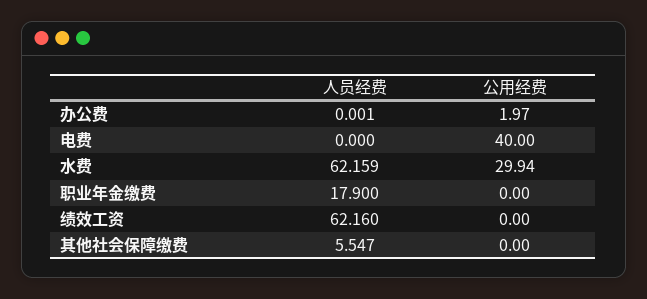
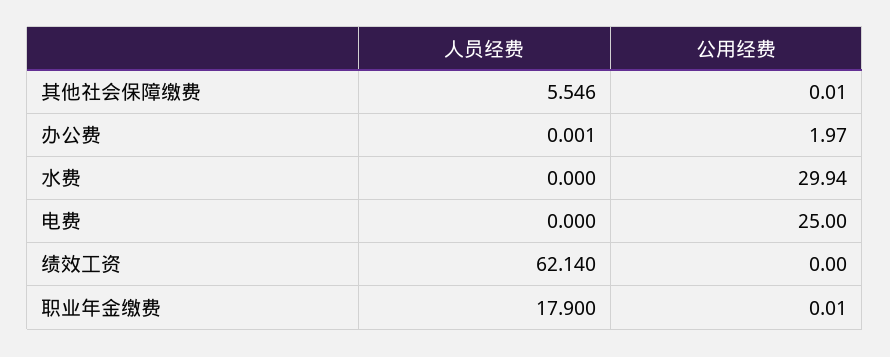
公用经费, 电费: 40 -> 25
人员经费, 水费: 62.159 -> 0
公用经费, 职业年金缴费: 0 -> 0.01
人员经费, 绩效工资: 62.16 -> 62.14
人员经费, 其他社会保障缴费: 5.547 -> 5.546
公用经费, 其他社会保障缴费: 0 -> 0.01

